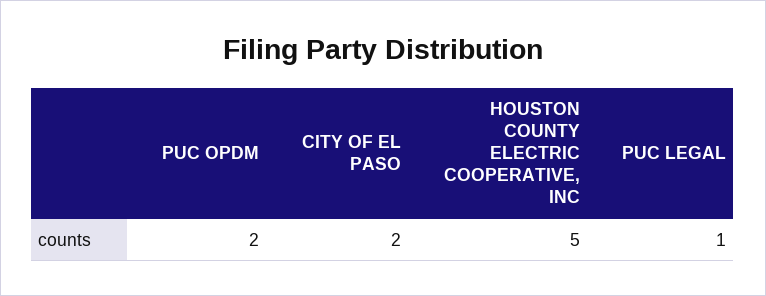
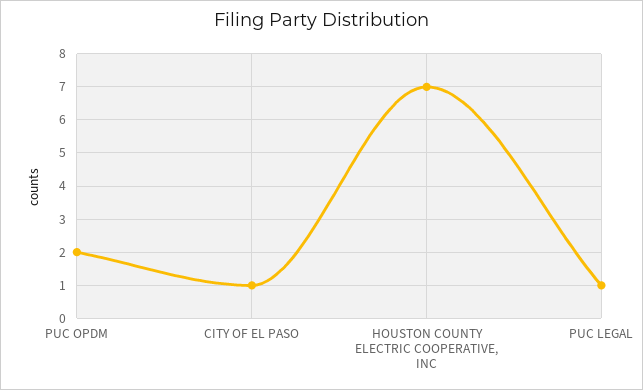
CITY OF EL PASO: 2 -> 1
HOUSTON COUNTY ELECTRIC COOPERATIVE, INC: 5 -> 7

